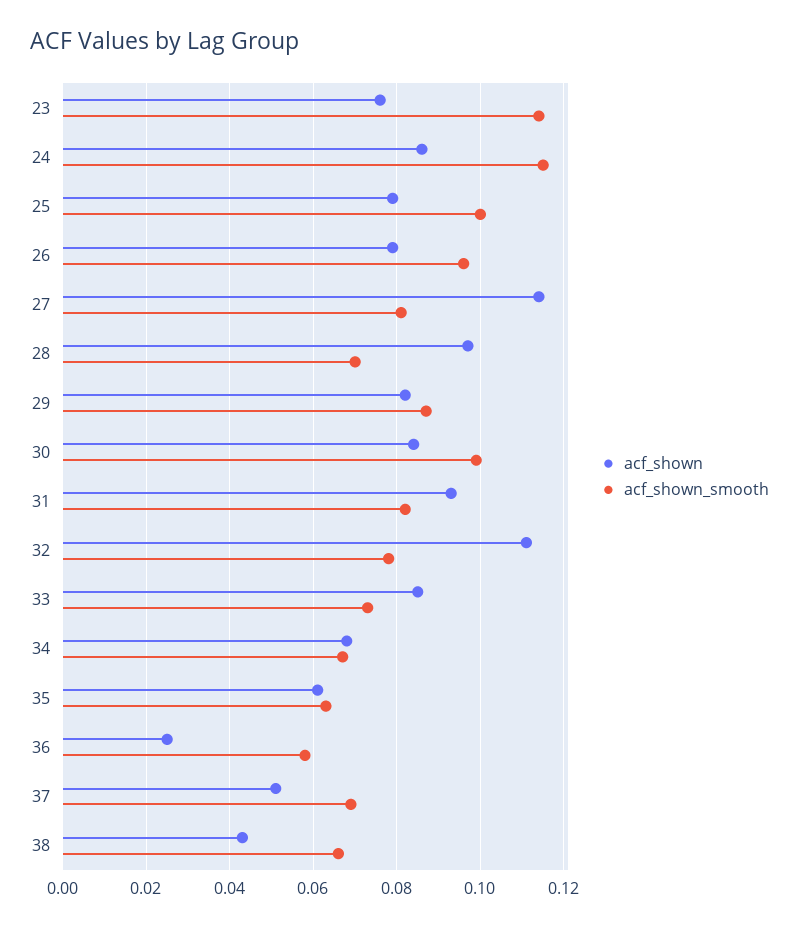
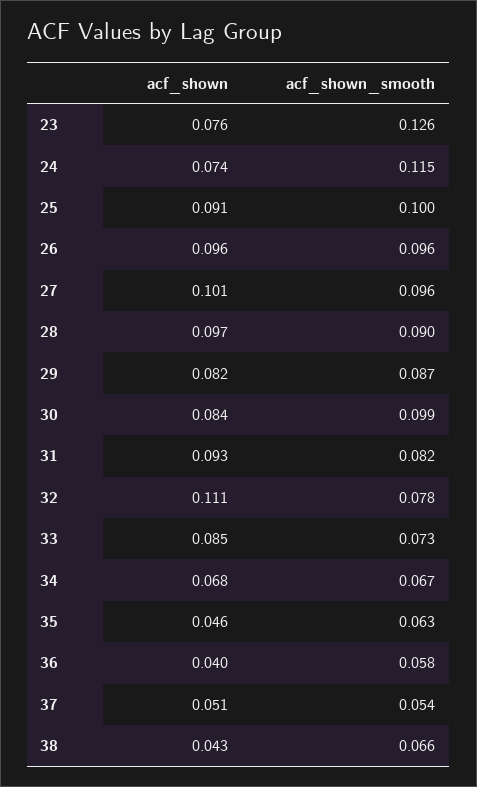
acf_shown_smooth, 23: 0.115 -> 0.126
acf_shown, 24: 0.085 -> 0.074
acf_shown, 25: 0.08 -> 0.091
acf_shown, 26: 0.08 -> 0.096
acf_shown, 27: 0.115 -> 0.101
acf_shown_smooth, 27: 0.08 -> 0.096
acf_shown_smooth, 28: 0.07 -> 0.09
acf_shown, 35: 0.06 -> 0.046
acf_shown, 36: 0.025 -> 0.04
acf_shown_smooth, 37: 0.07 -> 0.054

